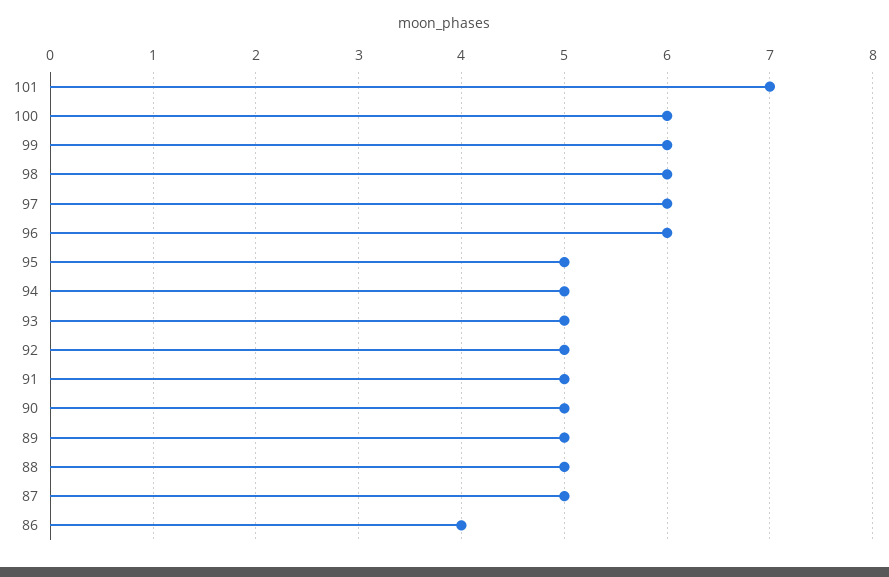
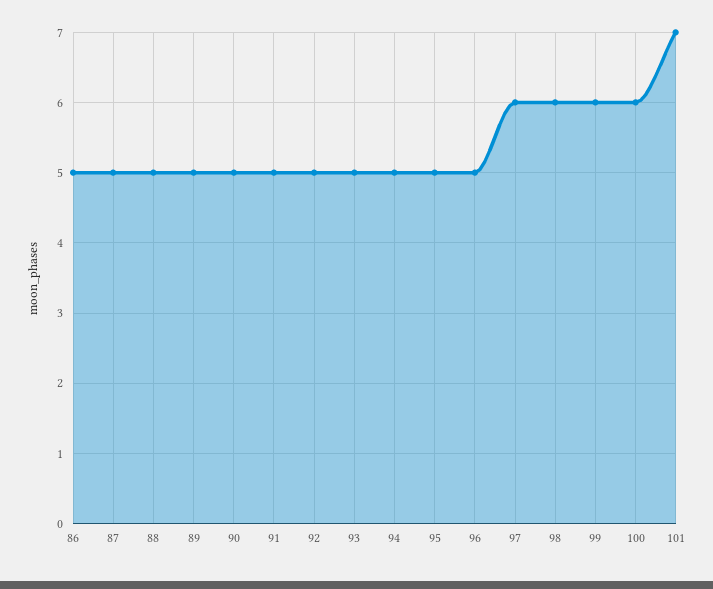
96: 6 -> 5
86: 4 -> 5

